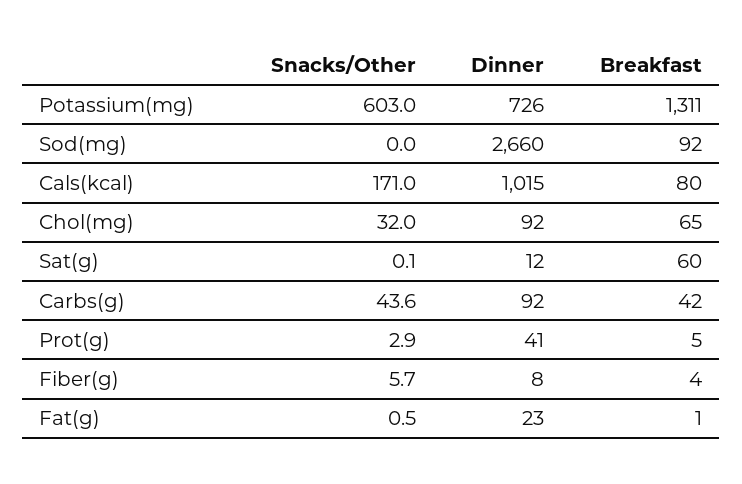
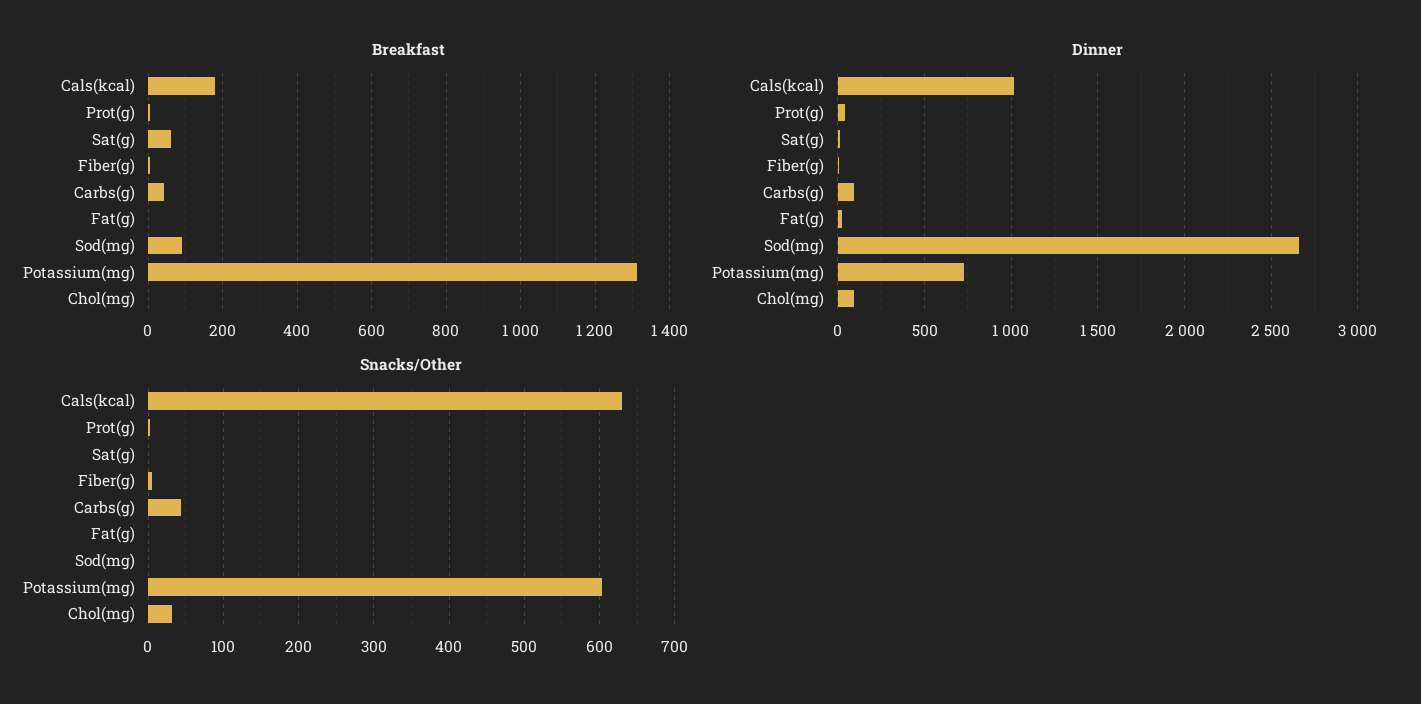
Snacks/Other, Cals(kcal): 171 -> 630
Breakfast, Cals(kcal): 80 -> 180
Breakfast, Chol(mg): 65 -> 0

